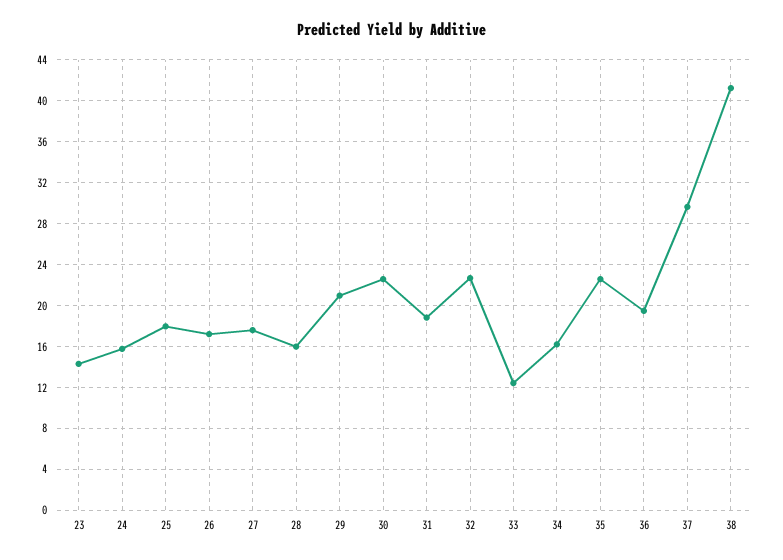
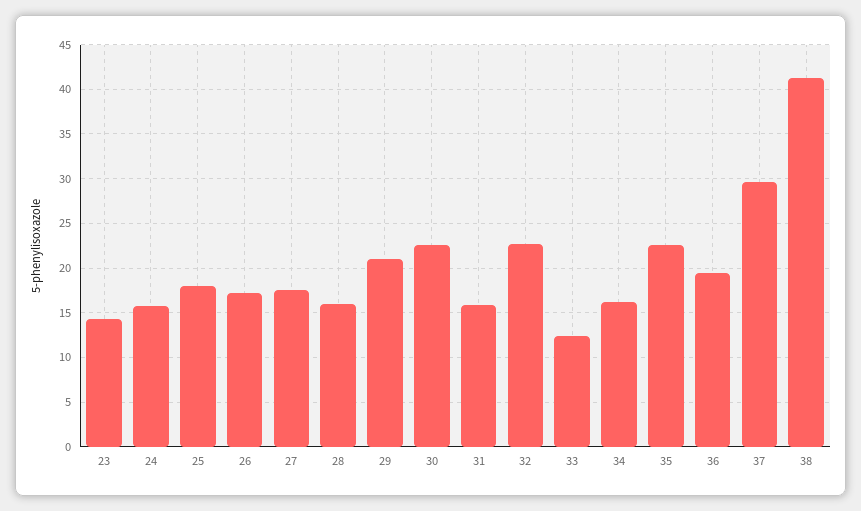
31: 19 -> 16

